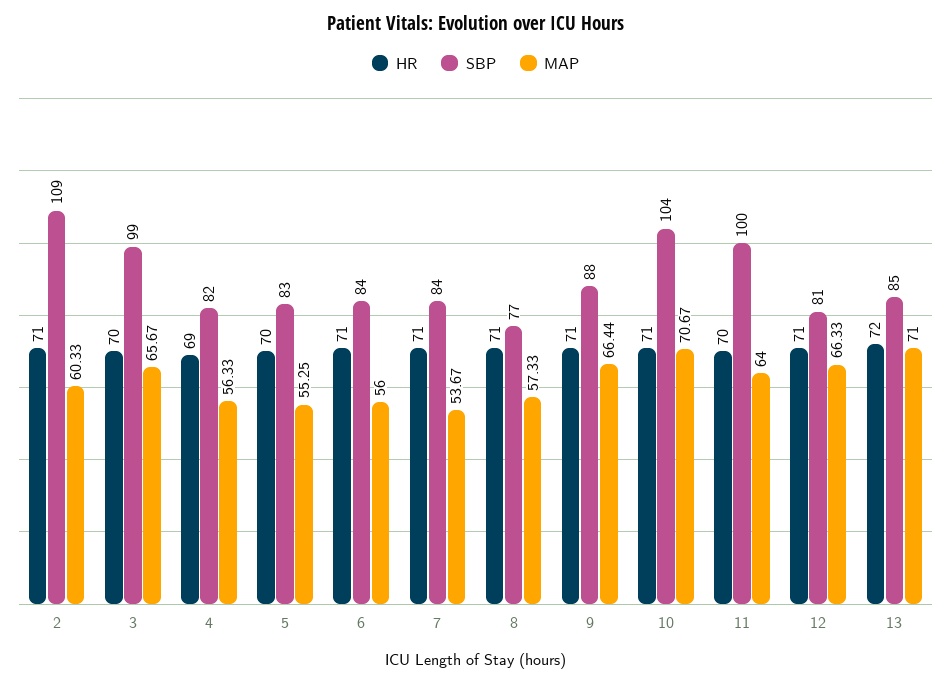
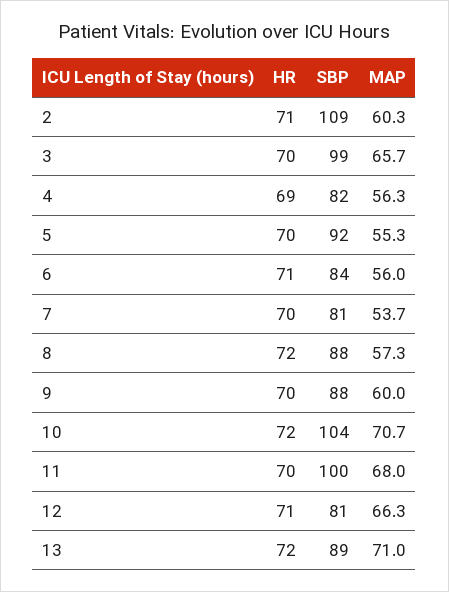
SBP, 5: 83 -> 92
HR, 7: 71 -> 70
SBP, 7: 84 -> 81
HR, 8: 71 -> 72
SBP, 8: 77 -> 88
HR, 9: 71 -> 70
MAP, 9: 66.44 -> 60
HR, 10: 71 -> 72
MAP, 11: 64 -> 68
SBP, 13: 85 -> 89

